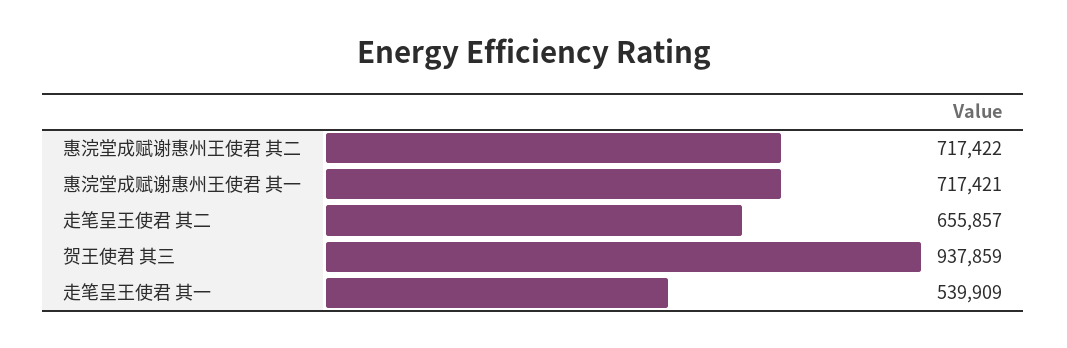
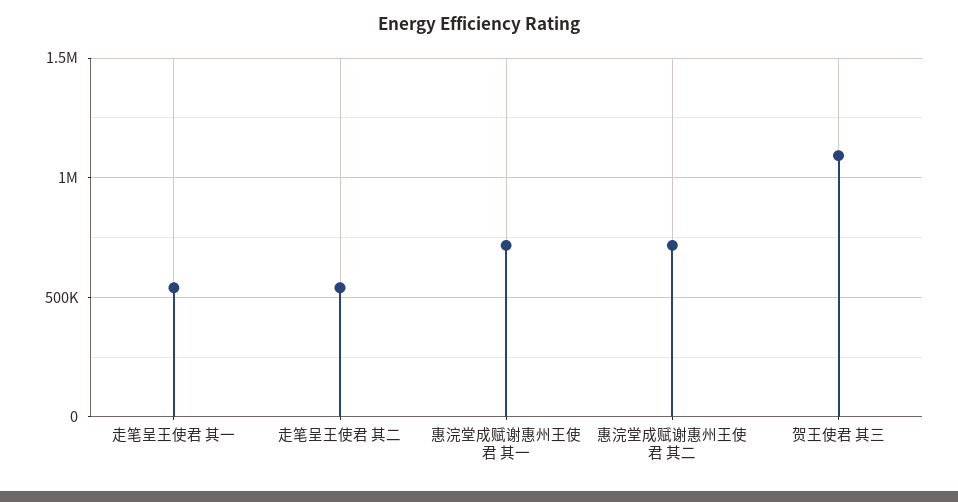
走笔呈王使君 其二: 655857 -> 550000
贺王使君 其三: 937859 -> 1100000

